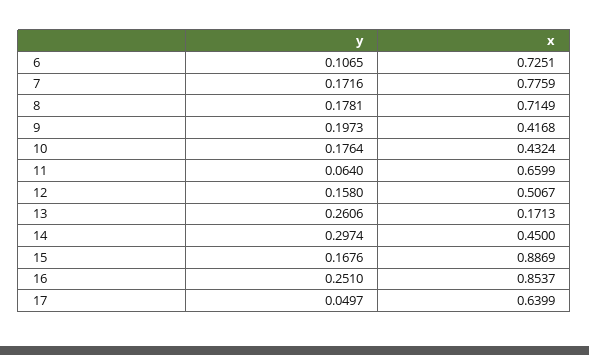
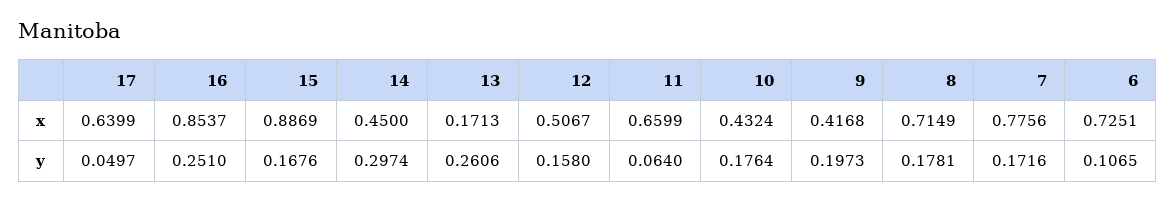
x, 7: 0.7759 -> 0.7756

